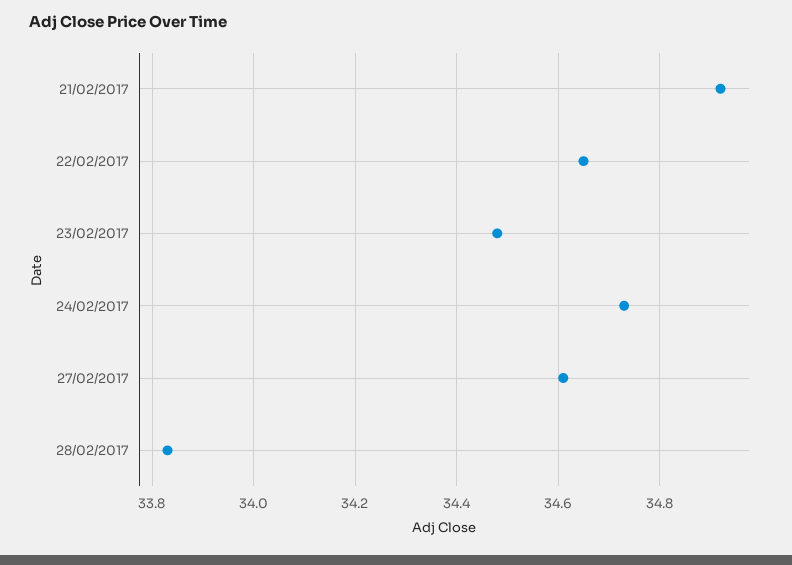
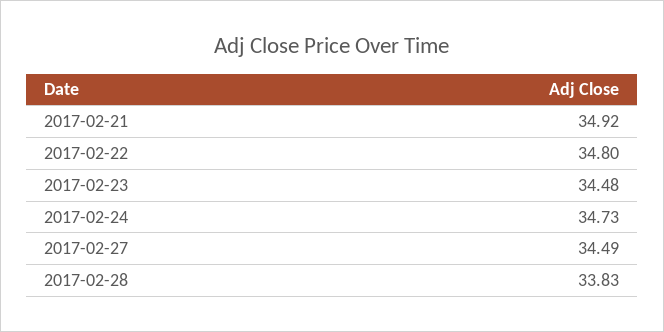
22/02/2017: 34.65 -> 34.8
27/02/2017: 34.6 -> 34.49

